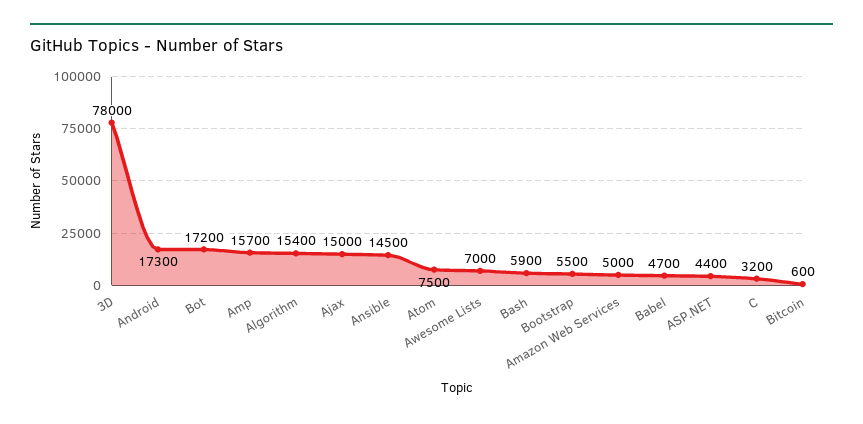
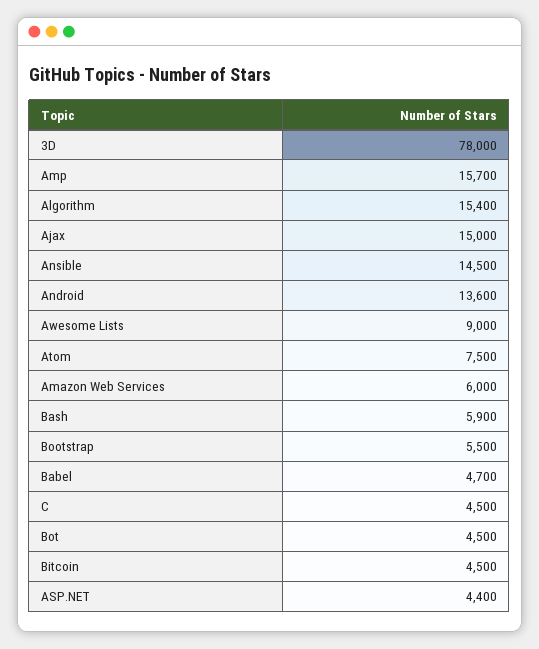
Android: 17300 -> 13600
Bot: 17200 -> 4500
Awesome Lists: 7000 -> 9000
Amazon Web Services: 5000 -> 6000
C: 3200 -> 4500
Bitcoin: 600 -> 4500

